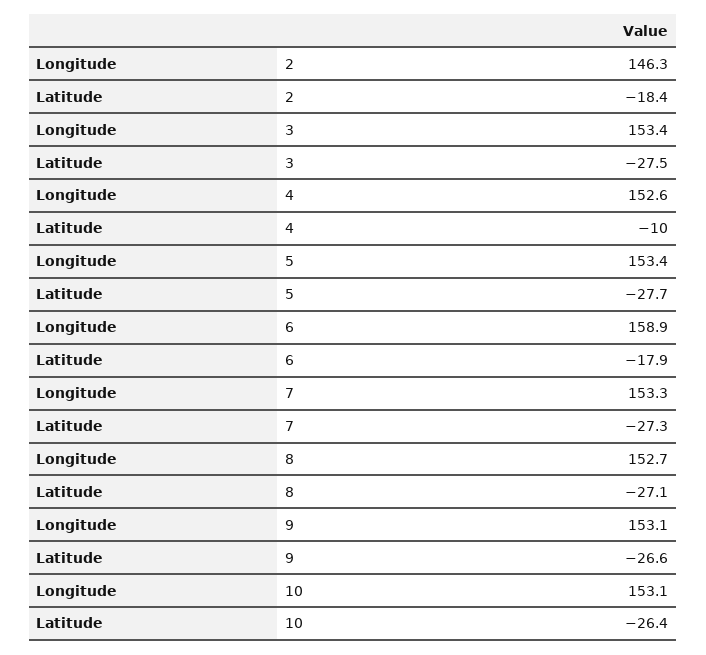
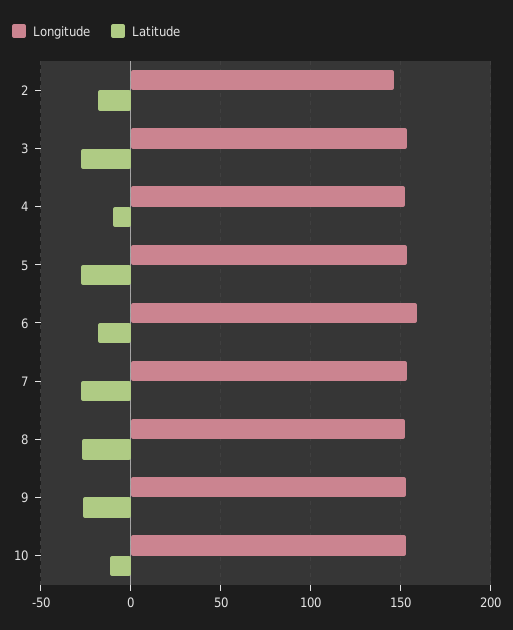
Latitude, 10: -26.4 -> -10

